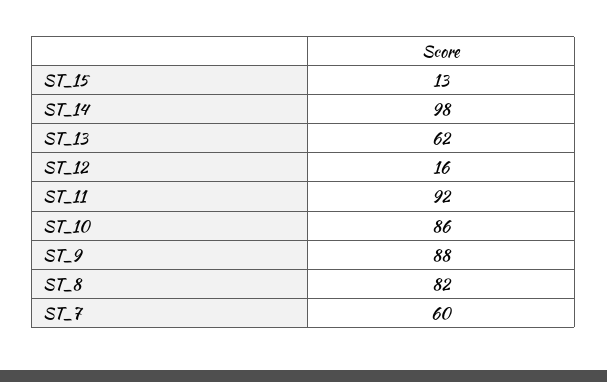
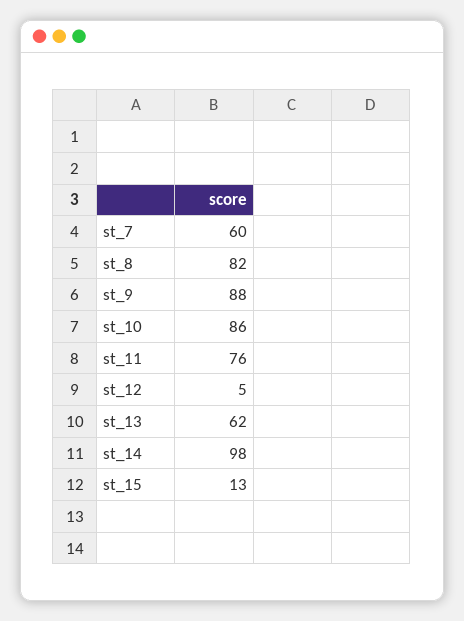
ST_12: 16 -> 5
ST_11: 92 -> 76

